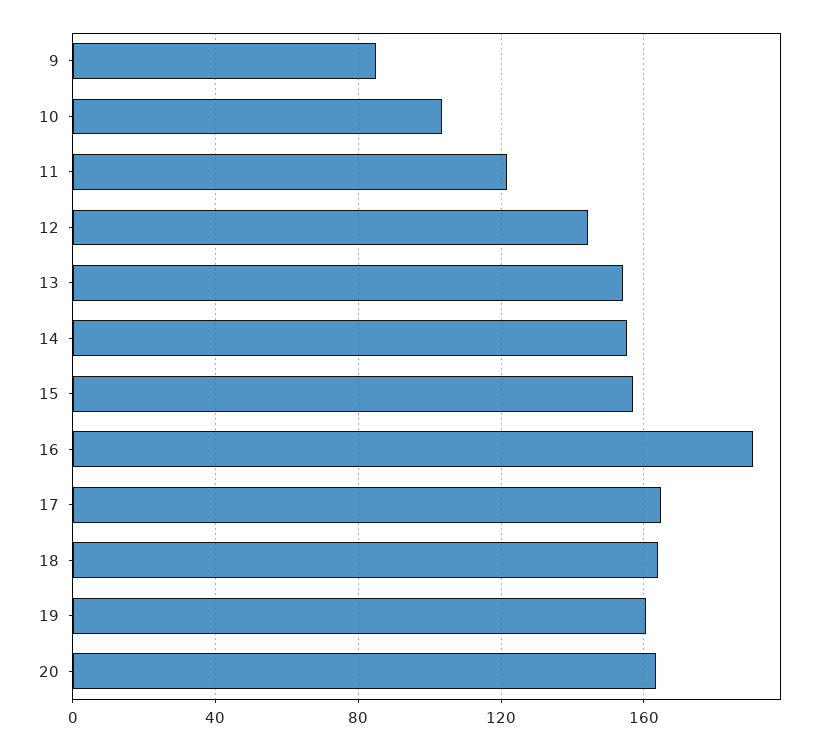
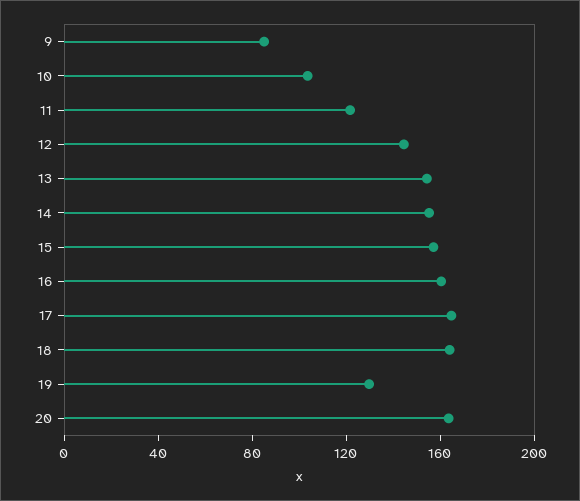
16: 190 -> 160
19: 160 -> 130

